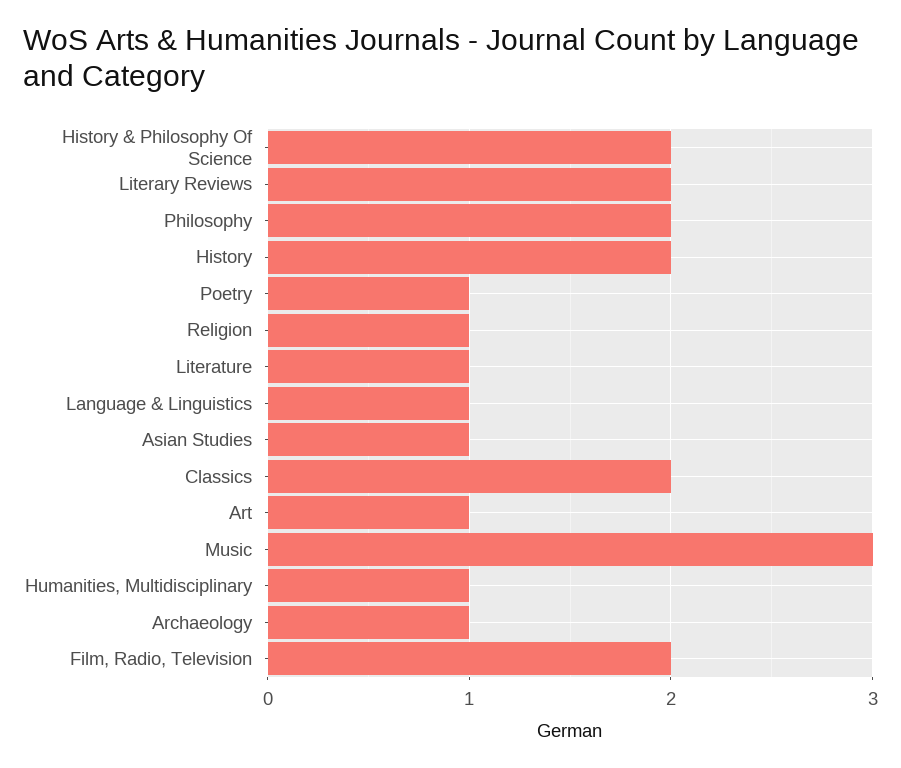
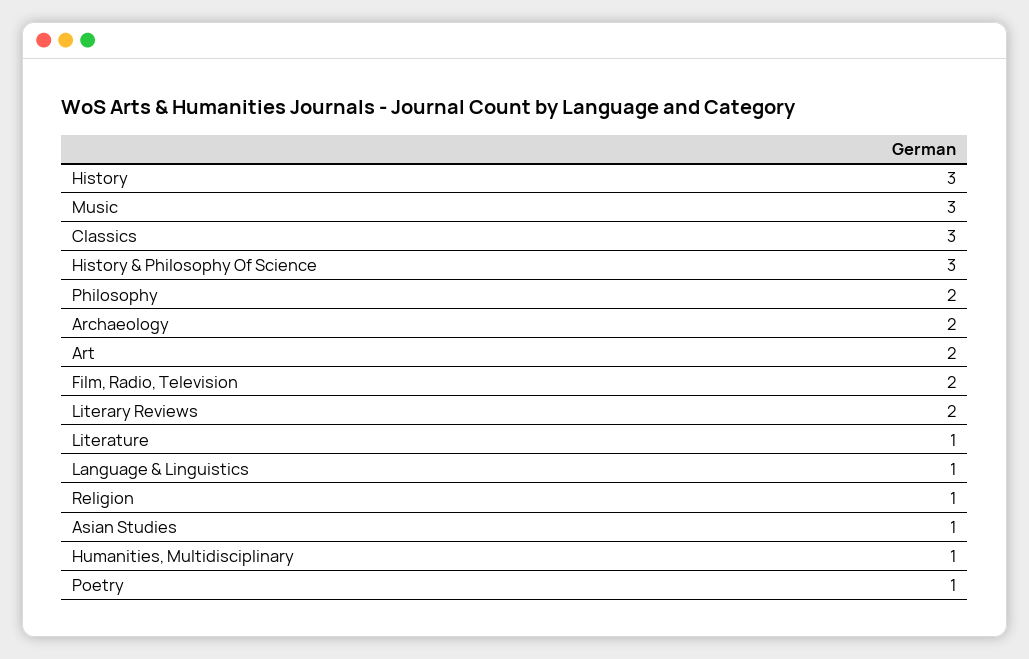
History & Philosophy Of Science: 2 -> 3
History: 2 -> 3
Classics: 2 -> 3
Art: 1 -> 2
Archaeology: 1 -> 2

